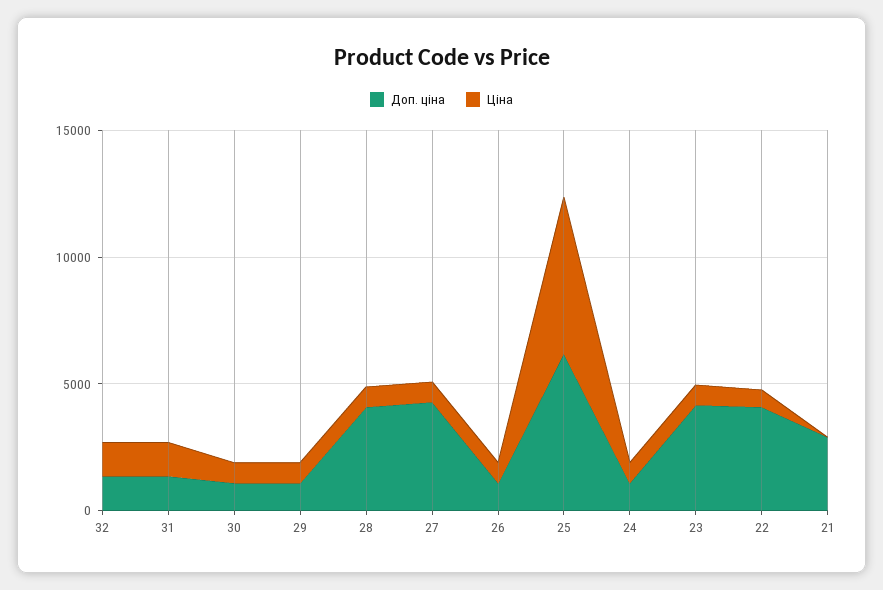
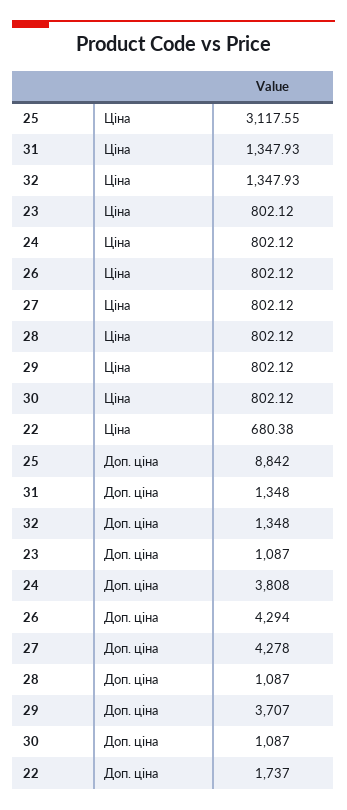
Доп. ціна, 29: 1000 -> 3707
Доп. ціна, 28: 4000 -> 1087
Доп. ціна, 26: 1000 -> 4294
Доп. ціна, 25: 6000 -> 8842
Ціна, 25: 6000 -> 3117.55
Доп. ціна, 24: 1000 -> 3808
Доп. ціна, 23: 4000 -> 1087
Доп. ціна, 22: 4000 -> 1737
Доп. ціна, 21: 3000 -> none
Ціна, 21: 0 -> none

